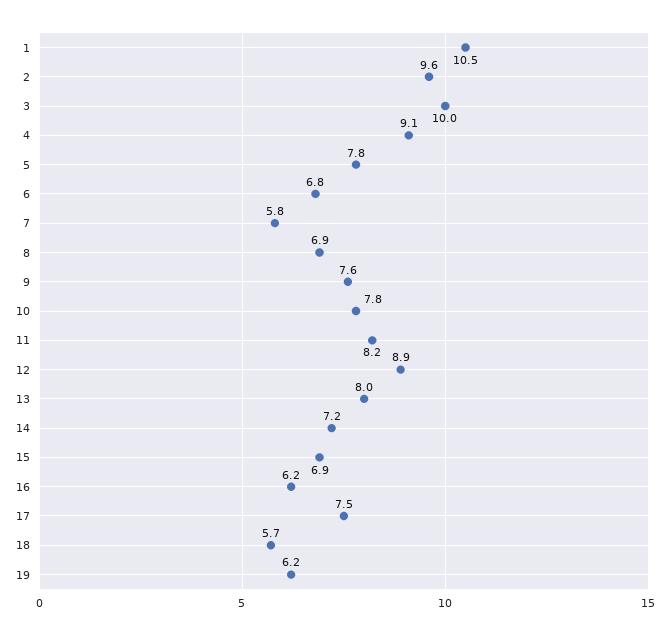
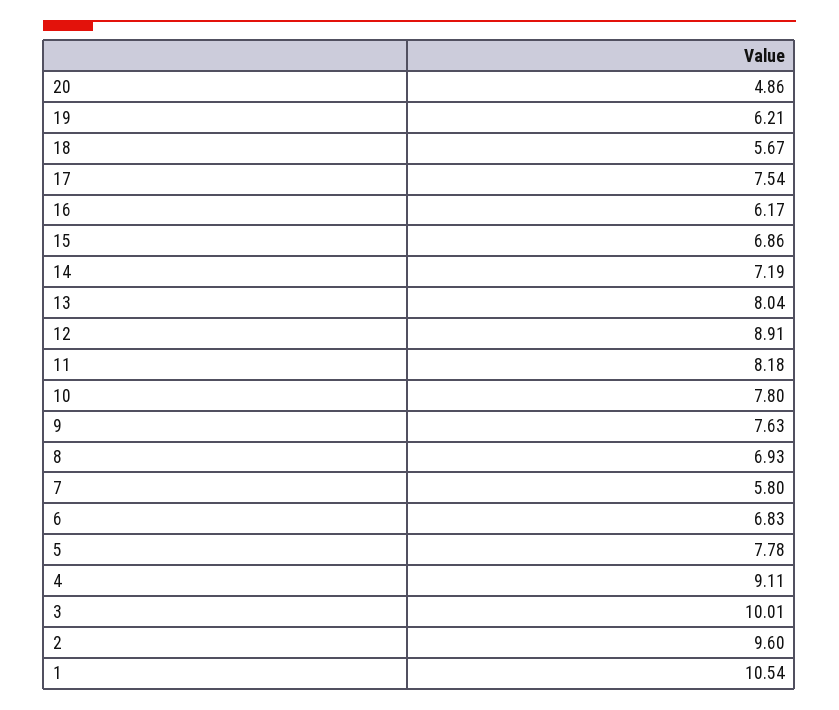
20: none -> 4.86

